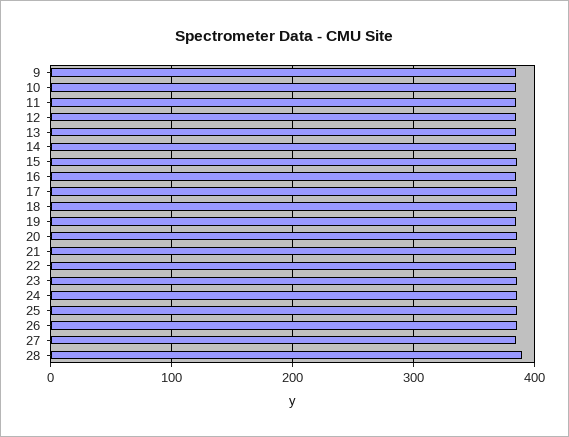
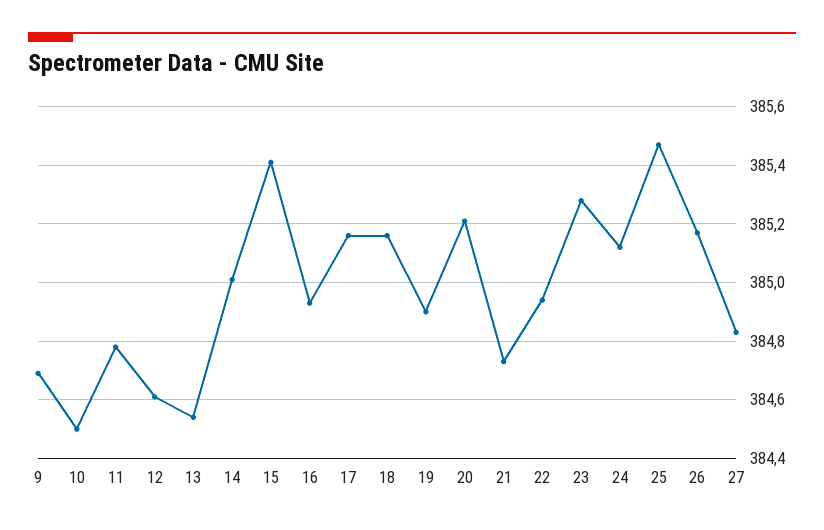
28: 390 -> none

